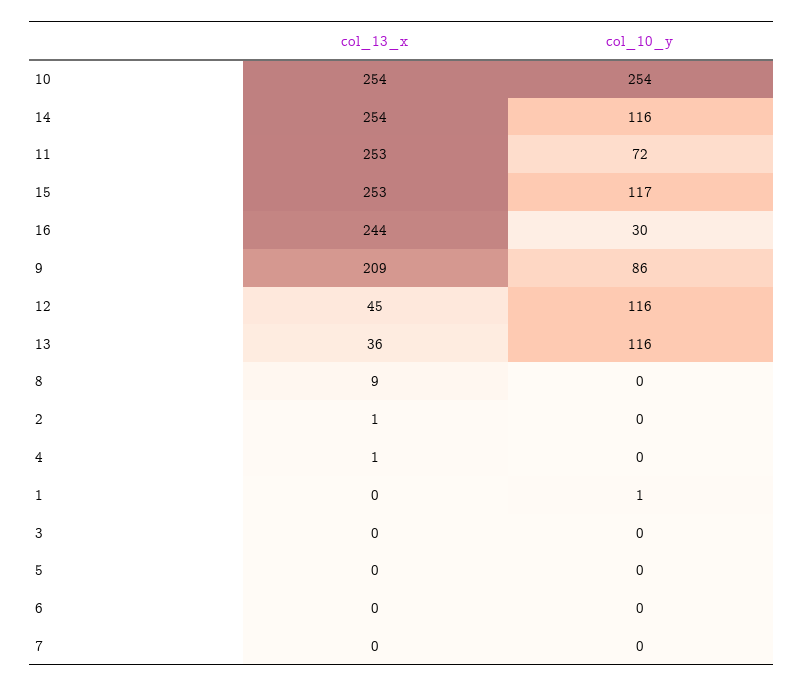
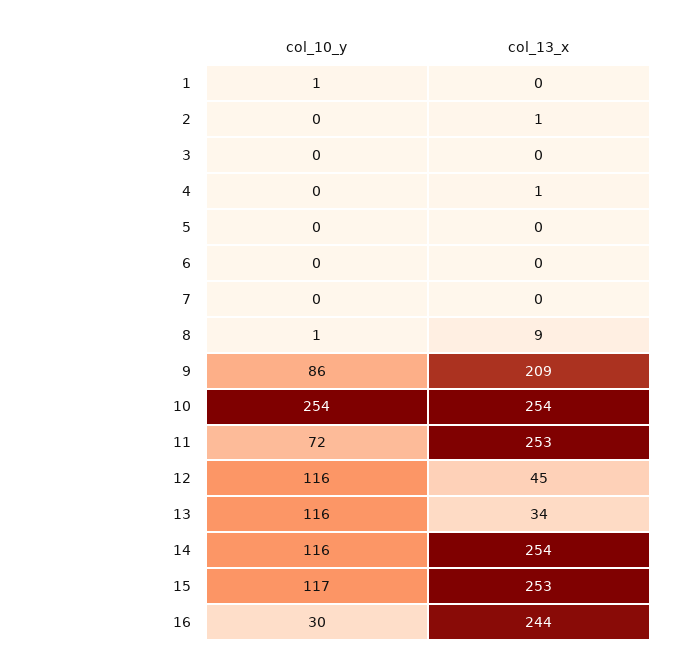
col_13_x, 13: 36 -> 34
col_10_y, 8: 0 -> 1

